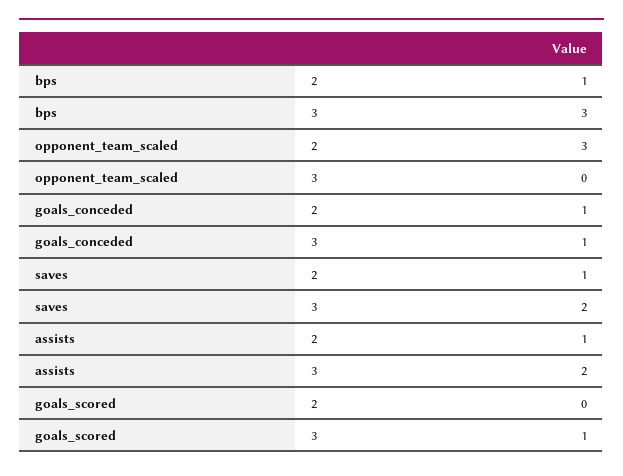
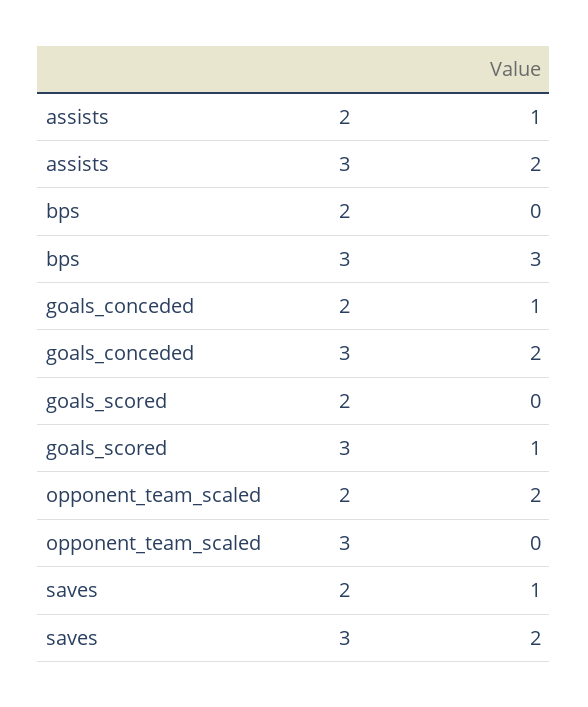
bps, 2: 1 -> 0
opponent_team_scaled, 2: 3 -> 2
goals_conceded, 3: 1 -> 2

